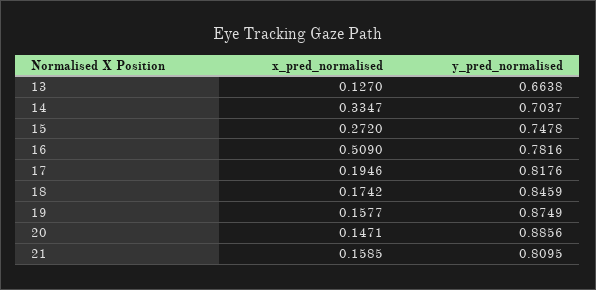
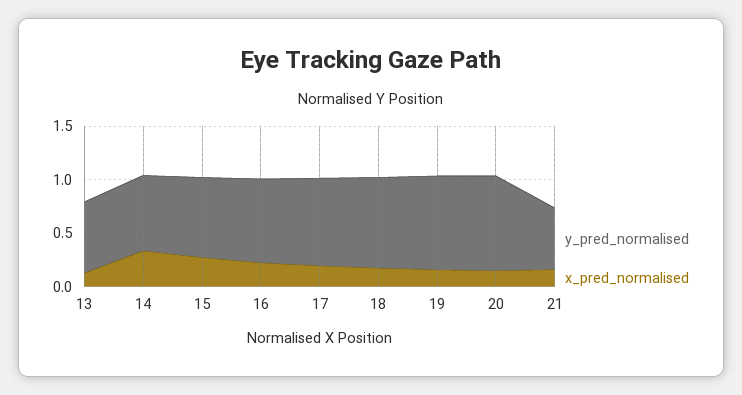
x_pred_normalised, 16: 0.509 -> 0.2
y_pred_normalised, 21: 0.8095 -> 0.6

